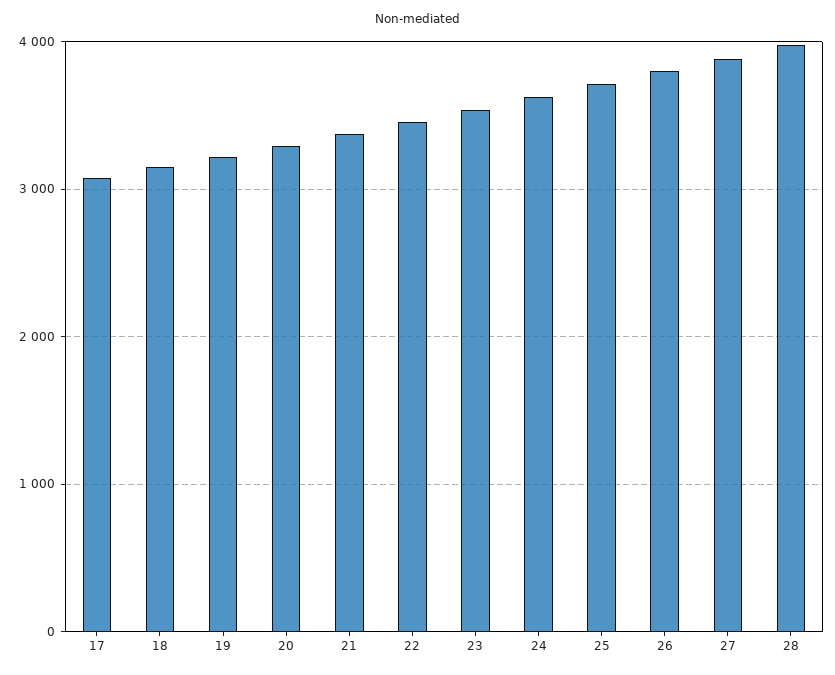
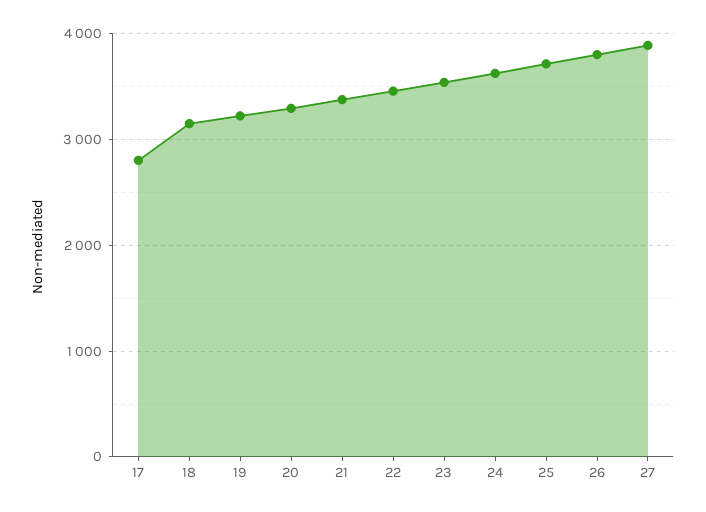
17: 3100 -> 2800
28: 4000 -> none

